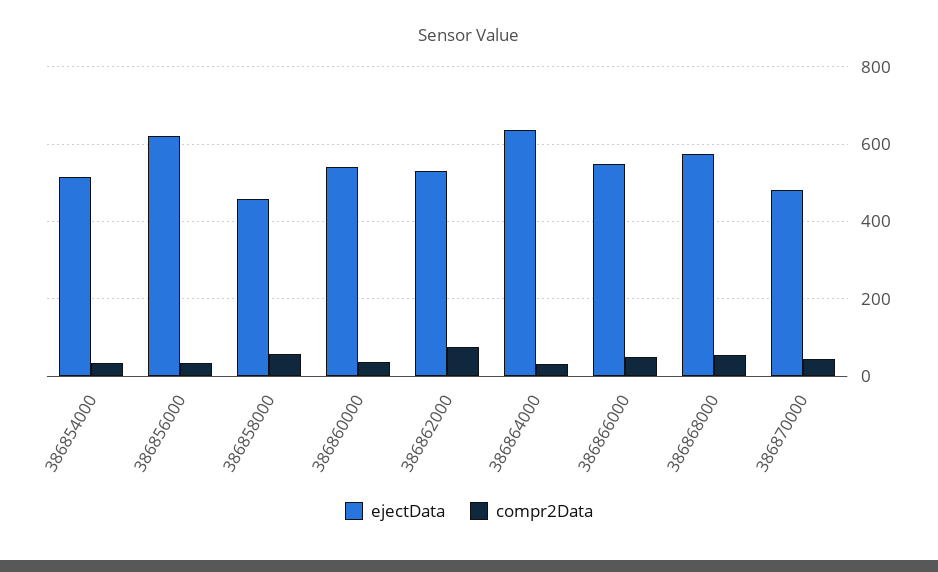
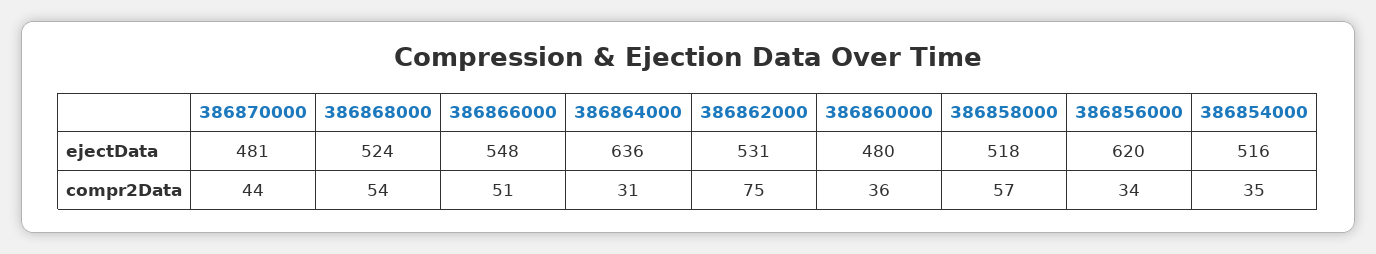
ejectData, 386858000: 460 -> 518
ejectData, 386860000: 540 -> 480
ejectData, 386868000: 580 -> 524

